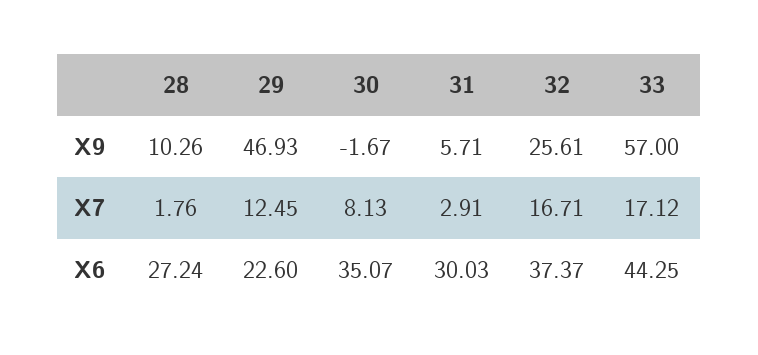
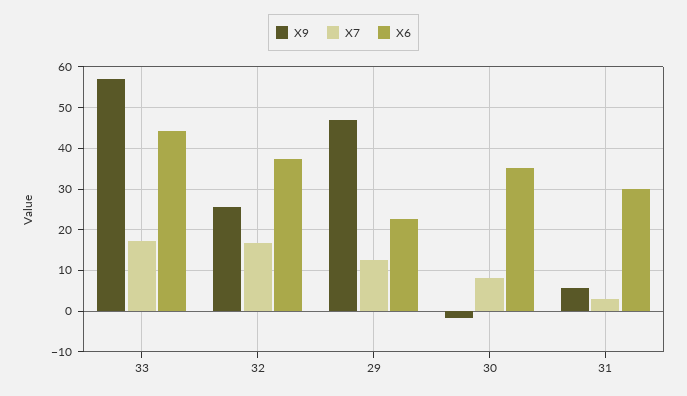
X9, 28: 10.26 -> none
X7, 28: 1.76 -> none
X6, 28: 27.24 -> none

